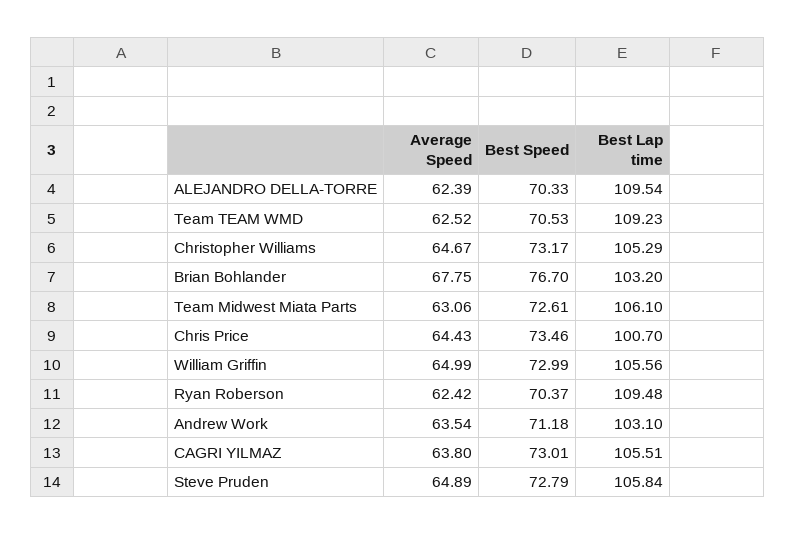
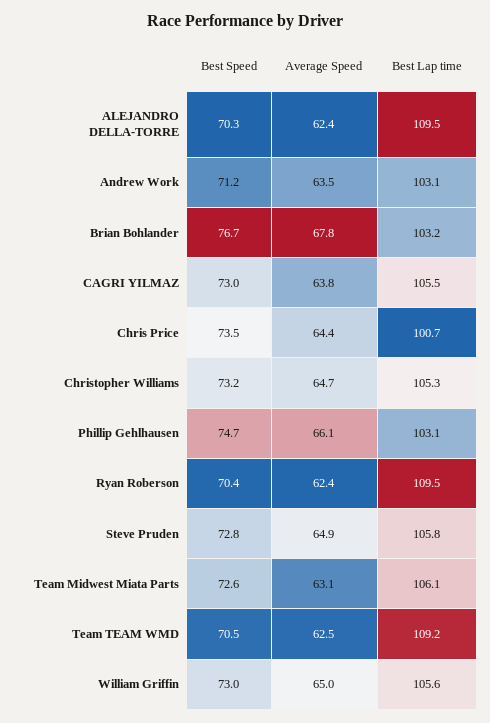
Best Speed, Phillip Gehlhausen: none -> 74.7
Average Speed, Phillip Gehlhausen: none -> 66.1
Best Lap time, Phillip Gehlhausen: none -> 103.1

